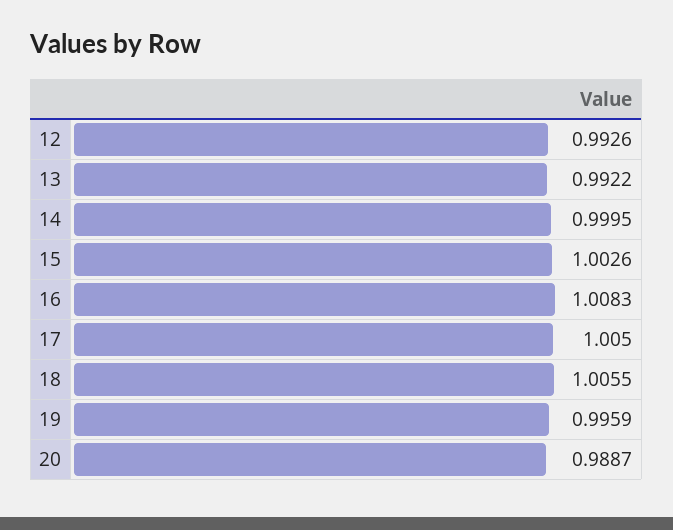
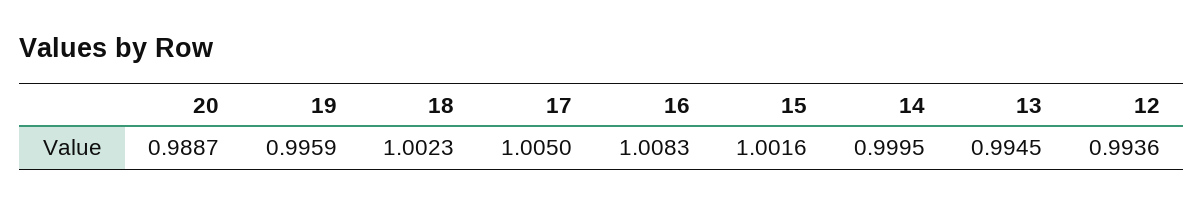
12: 0.9926 -> 0.9936
13: 0.9922 -> 0.9945
15: 1.0026 -> 1.0016
18: 1.0055 -> 1.0023

